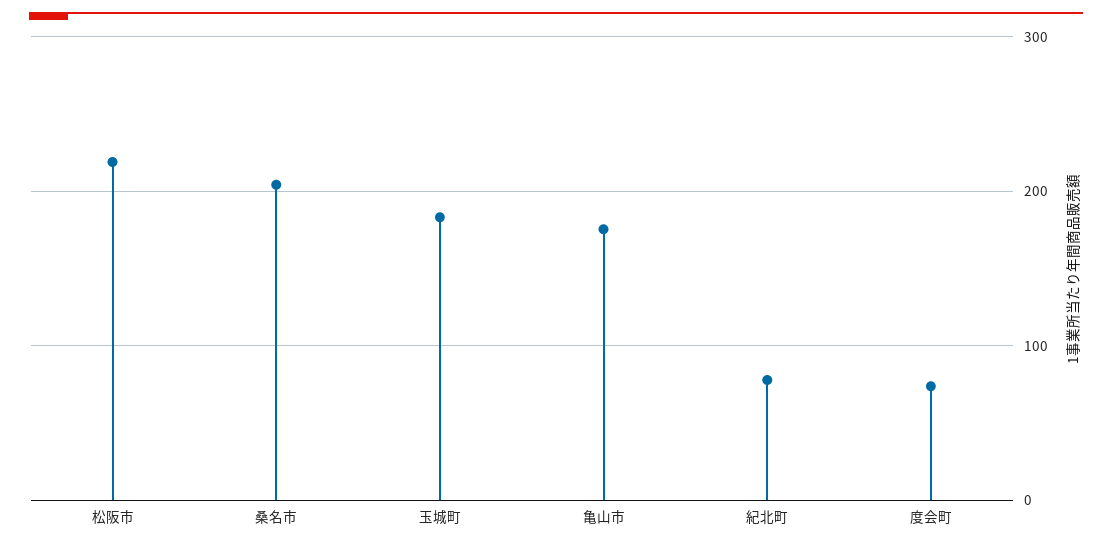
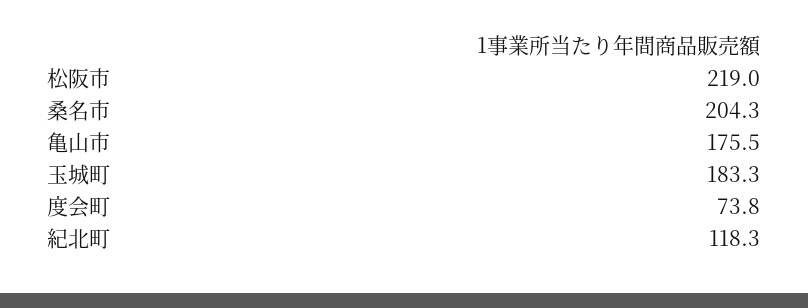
紀北町: 80 -> 118.3

